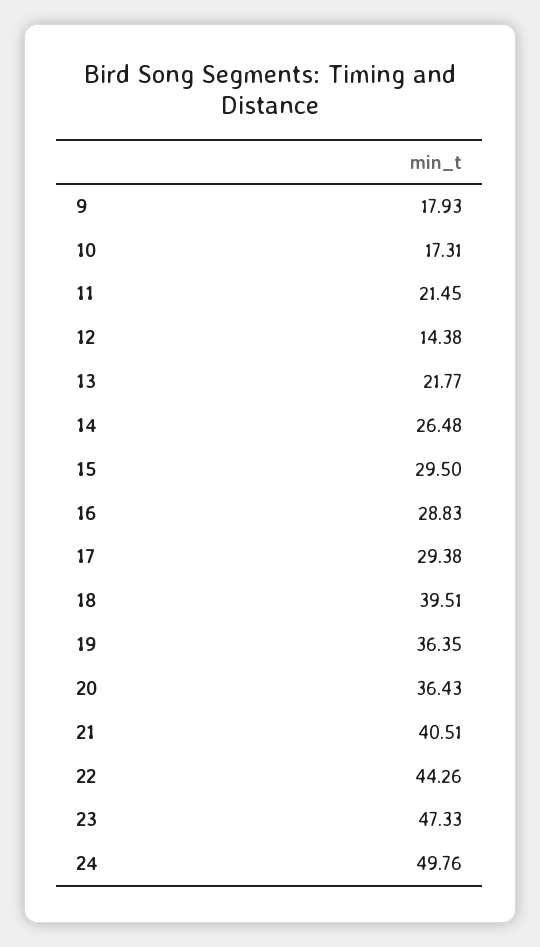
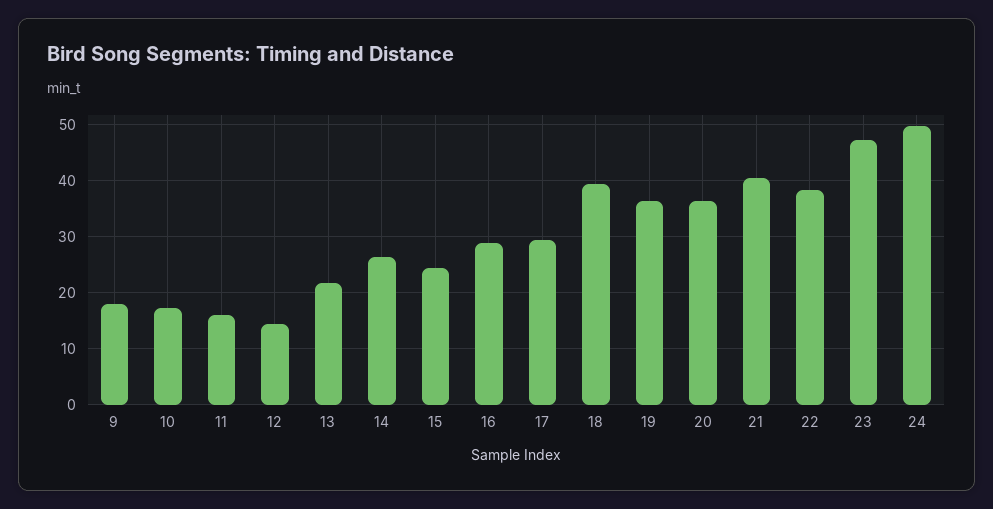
11: 21.45 -> 16
15: 29.5 -> 24
22: 44.26 -> 38

